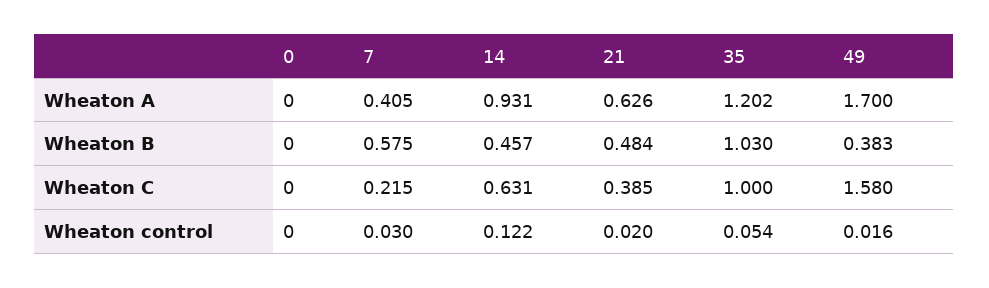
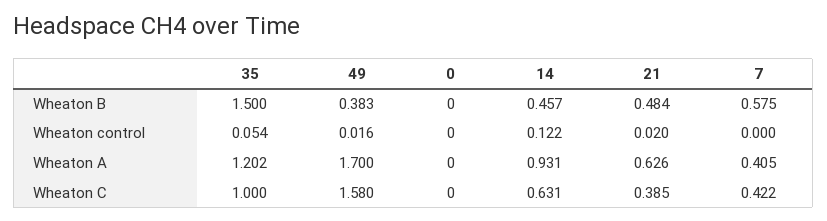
35, Wheaton B: 1.03 -> 1.5
7, Wheaton C: 0.215 -> 0.422
7, Wheaton control: 0.03 -> 0

